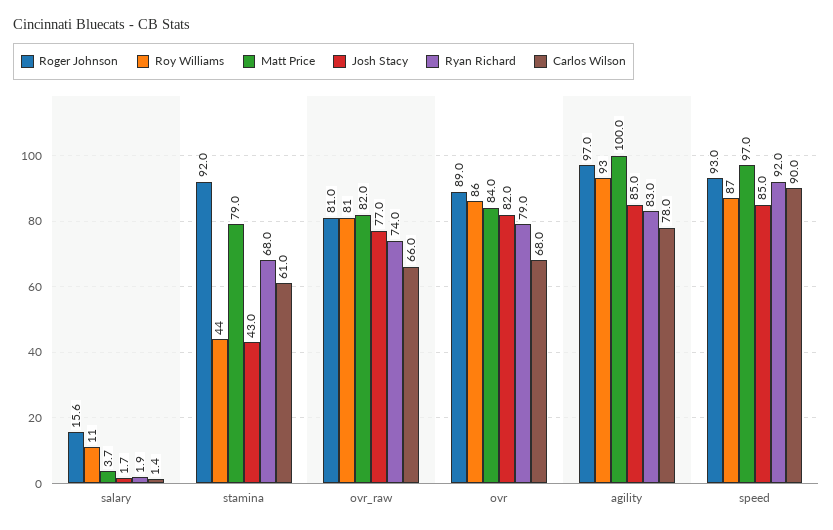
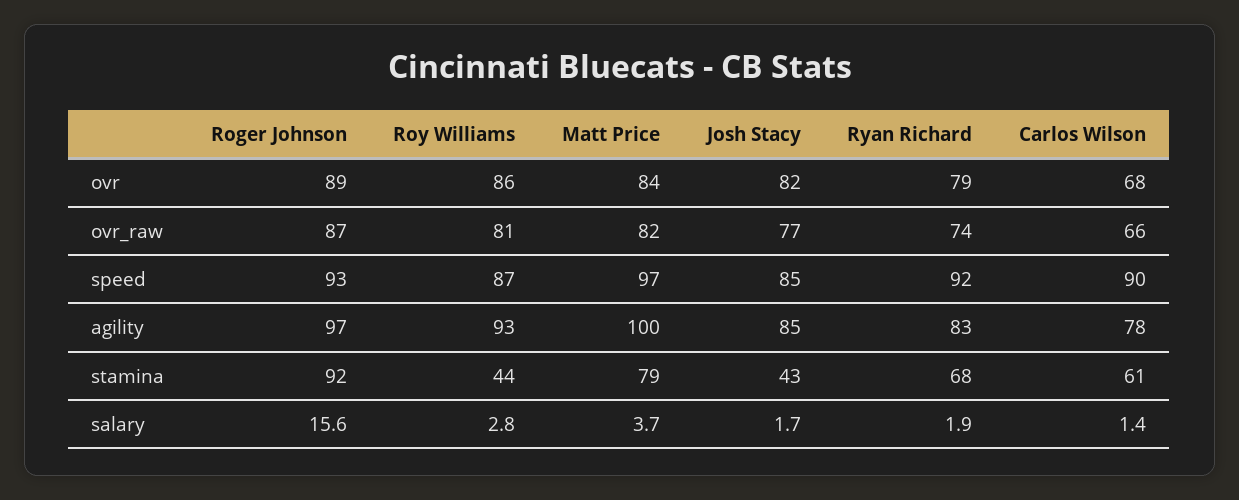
Roy Williams, salary: 11 -> 2.8
Roger Johnson, ovr_raw: 81 -> 87

